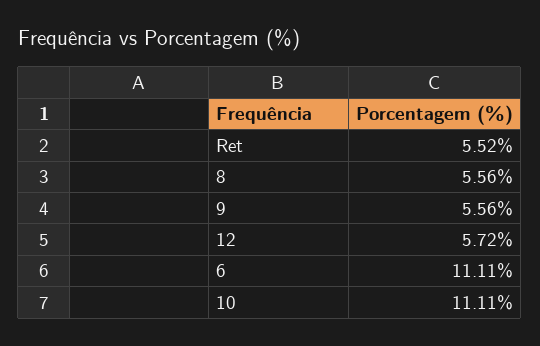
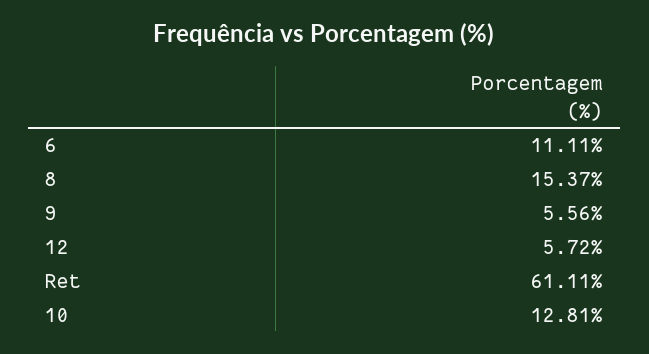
Ret: 5.52 -> 61.11
8: 5.56 -> 15.37
10: 11.11 -> 12.81

